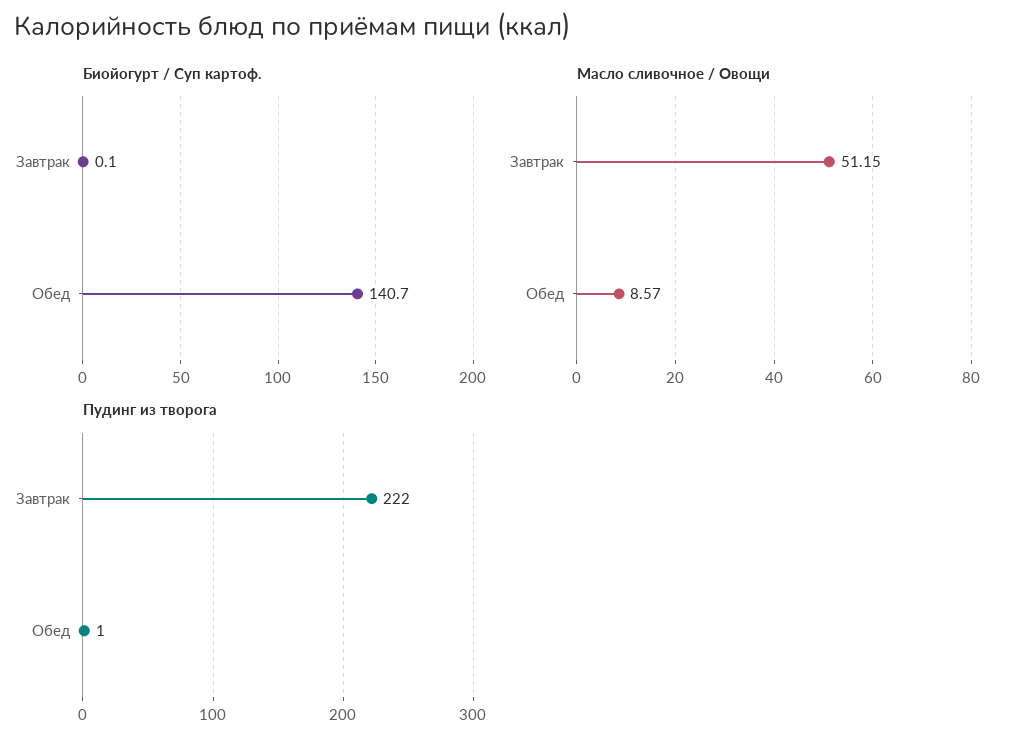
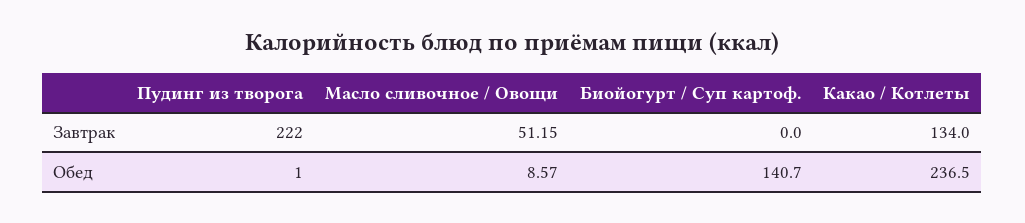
Биойогурт / Суп картоф., Завтрак: 0.1 -> 0
Какао / Котлеты, Завтрак: none -> 134
Какао / Котлеты, Обед: none -> 236.5

